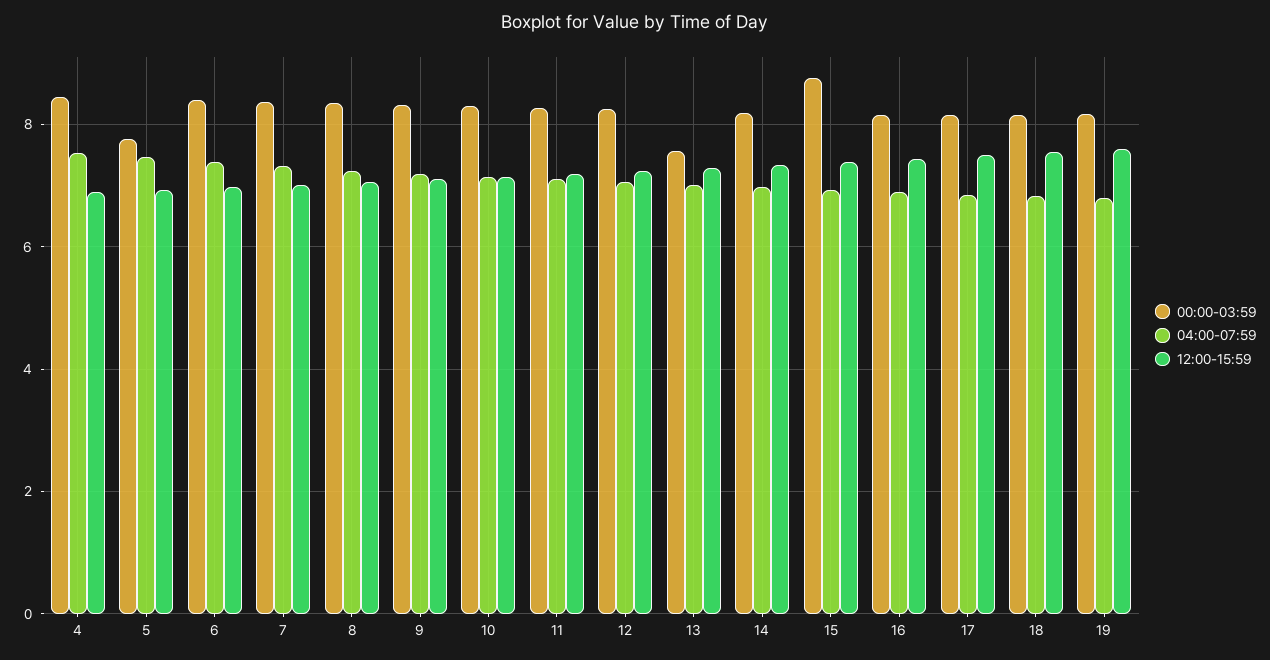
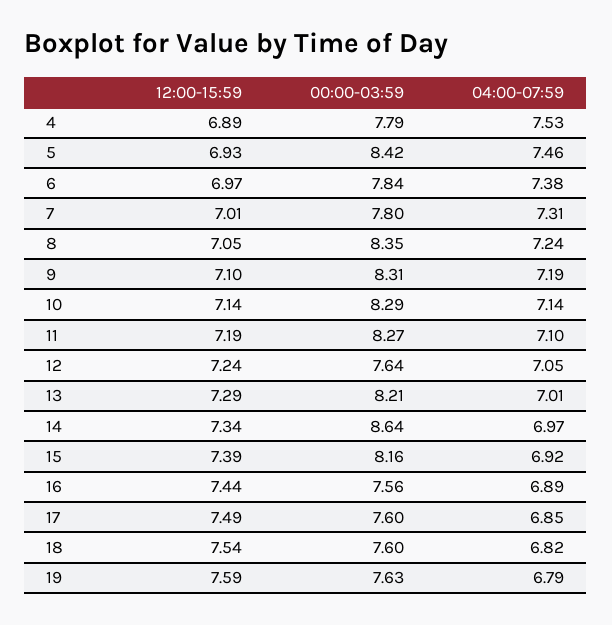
00:00-03:59, 4: 8.4 -> 7.79
00:00-03:59, 5: 7.8 -> 8.42
00:00-03:59, 6: 8.4 -> 7.84
00:00-03:59, 7: 8.4 -> 7.8
00:00-03:59, 12: 8.2 -> 7.64
00:00-03:59, 13: 7.6 -> 8.21
00:00-03:59, 14: 8.2 -> 8.64
00:00-03:59, 15: 8.8 -> 8.16
00:00-03:59, 16: 8.2 -> 7.56
00:00-03:59, 17: 8.2 -> 7.6
00:00-03:59, 18: 8.2 -> 7.6
00:00-03:59, 19: 8.2 -> 7.63

